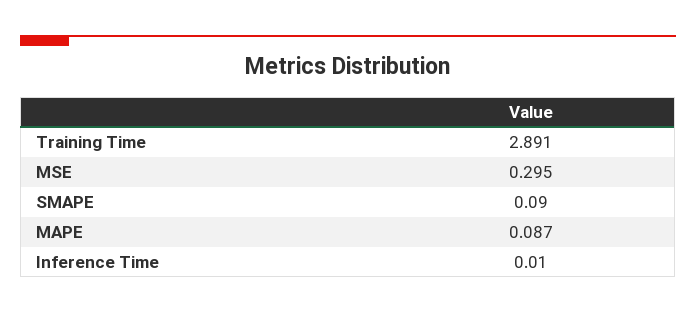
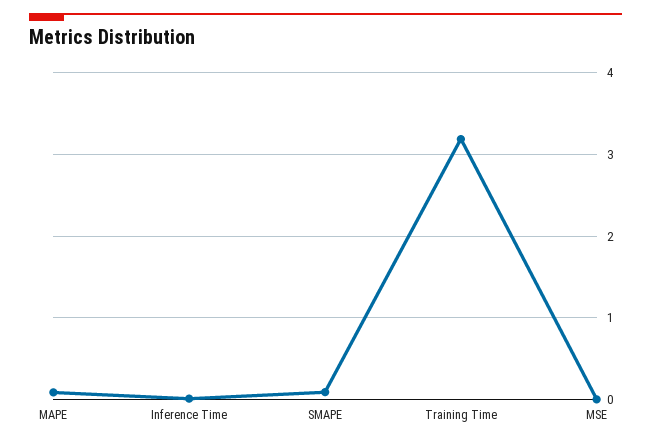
Training Time: 2.891 -> 3.2
MSE: 0.295 -> 0

